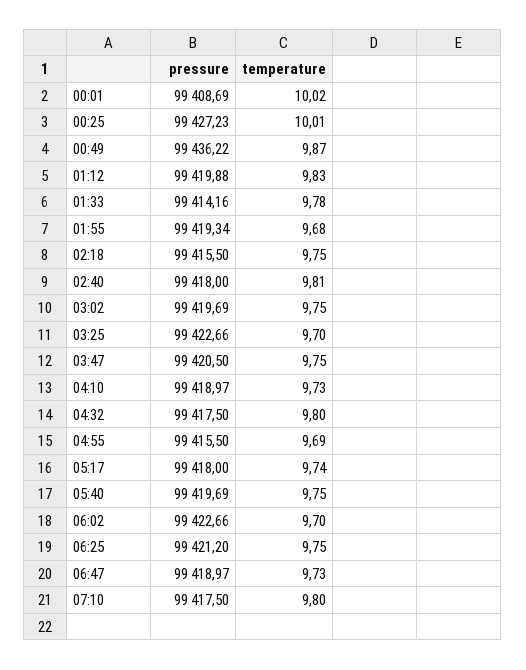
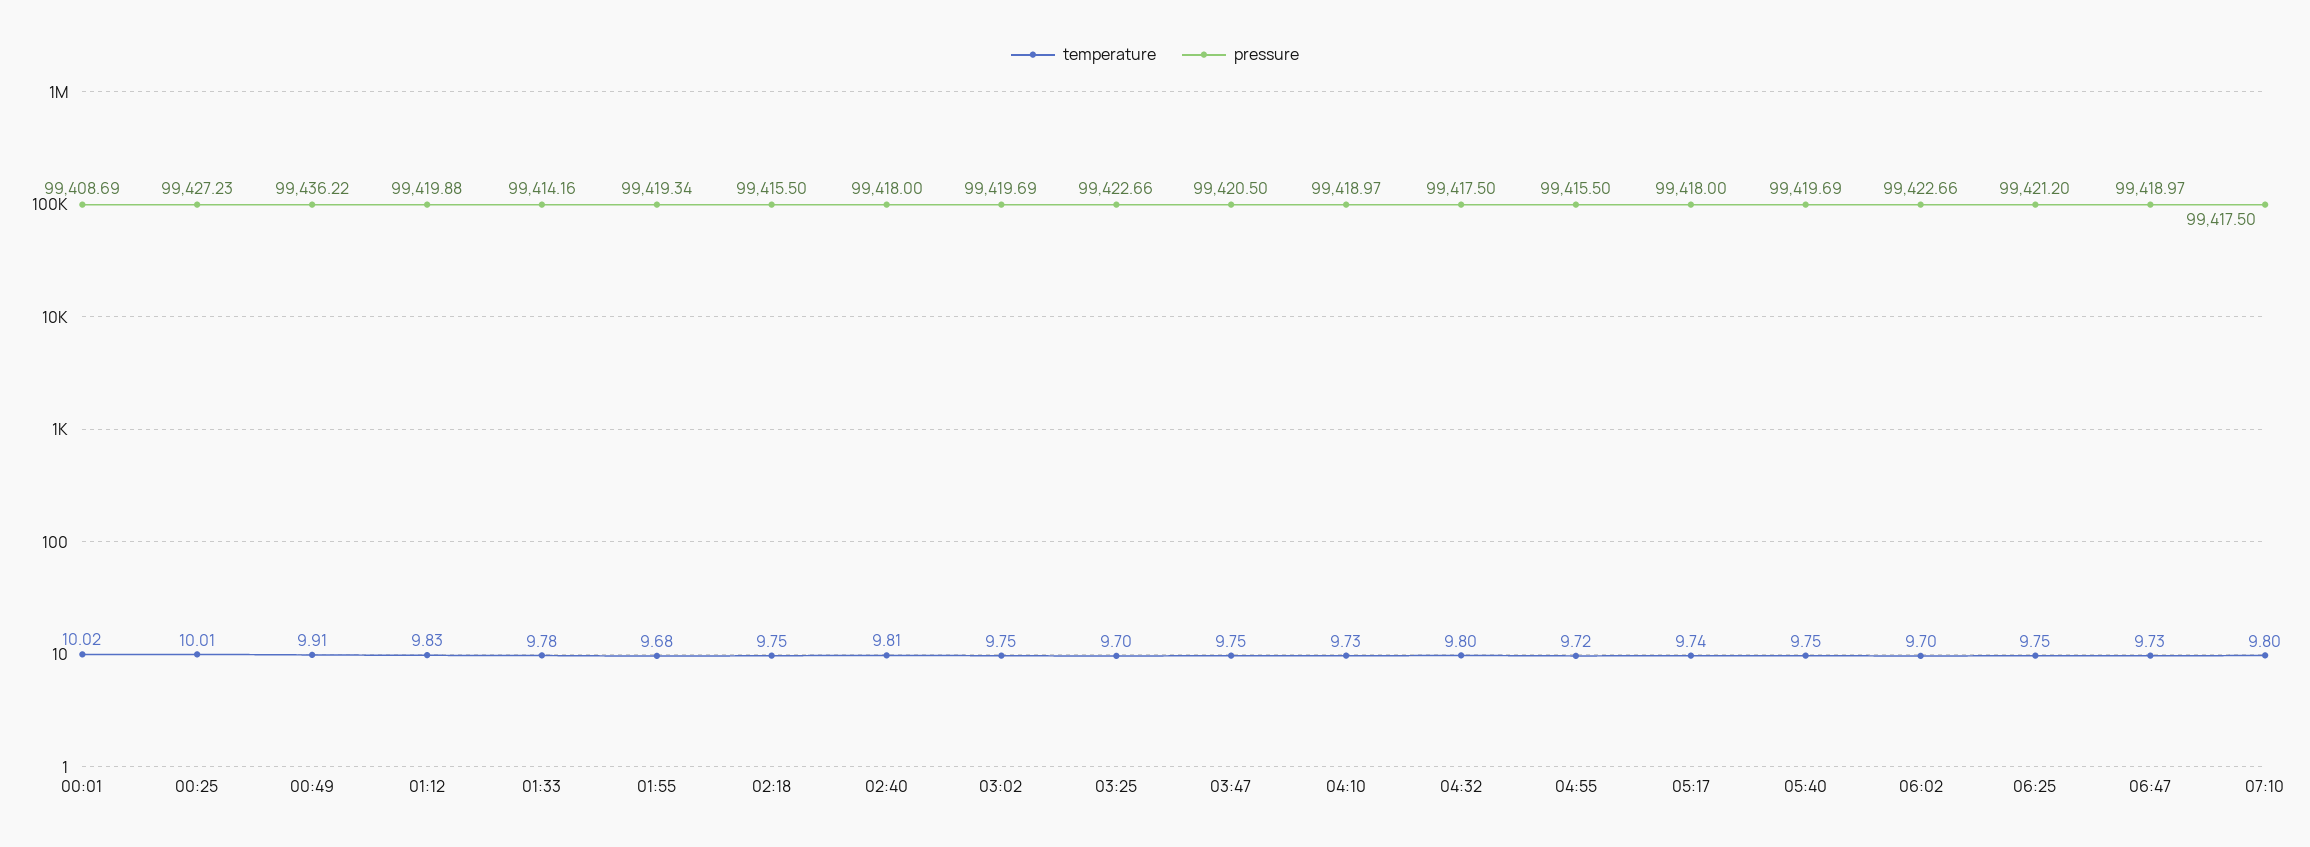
temperature, 00:49: 9.87 -> 9.91
temperature, 04:55: 9.69 -> 9.72

